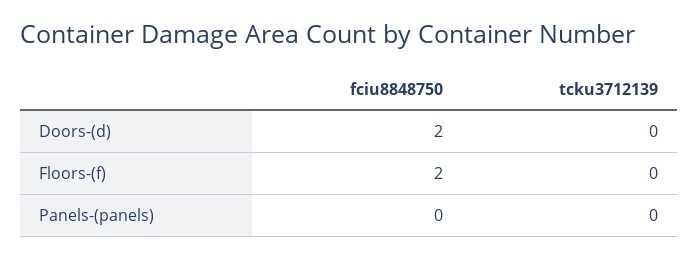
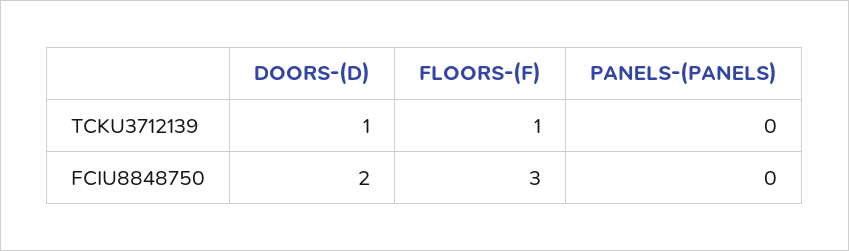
tcku3712139, Doors-(d): 0 -> 1
fciu8848750, Floors-(f): 2 -> 3
tcku3712139, Floors-(f): 0 -> 1

